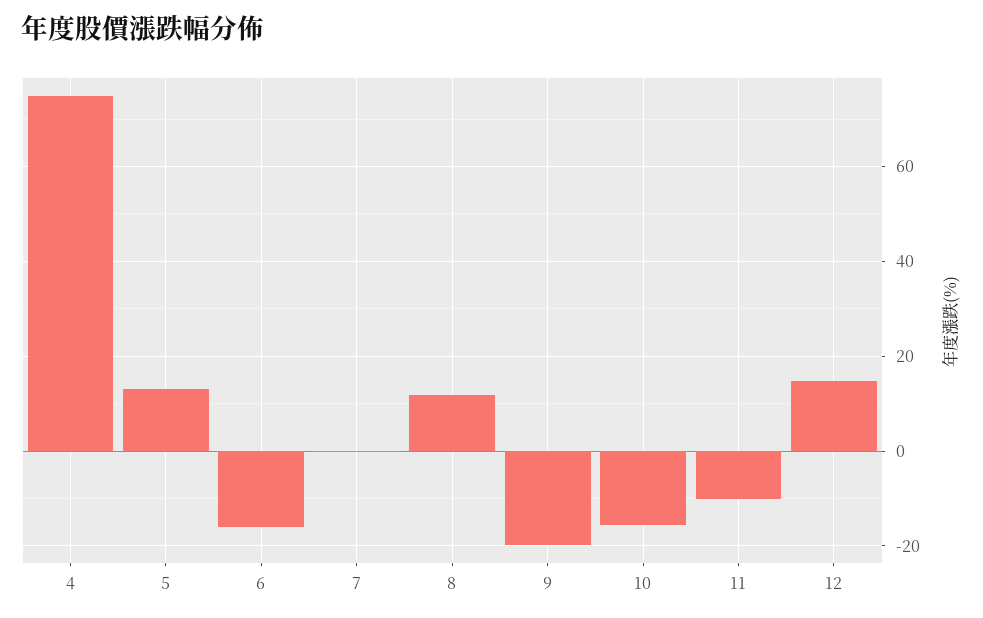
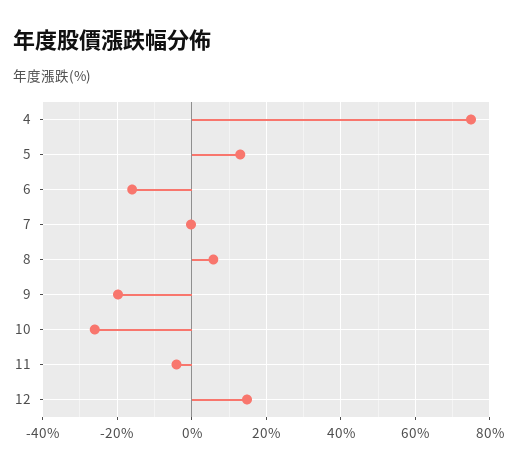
8: 12 -> 6
10: -16 -> -26
11: -10 -> -4

